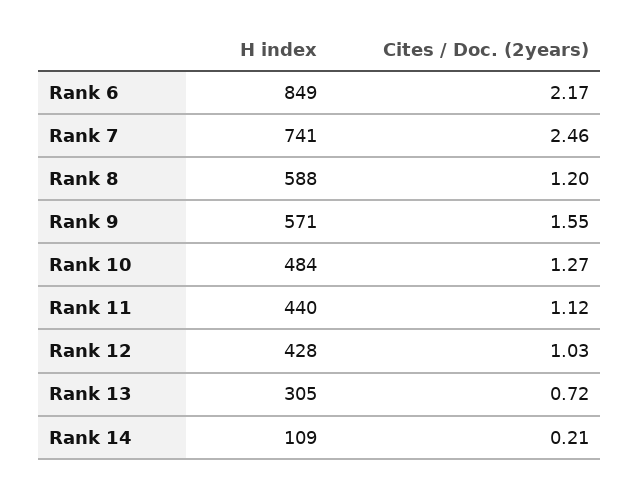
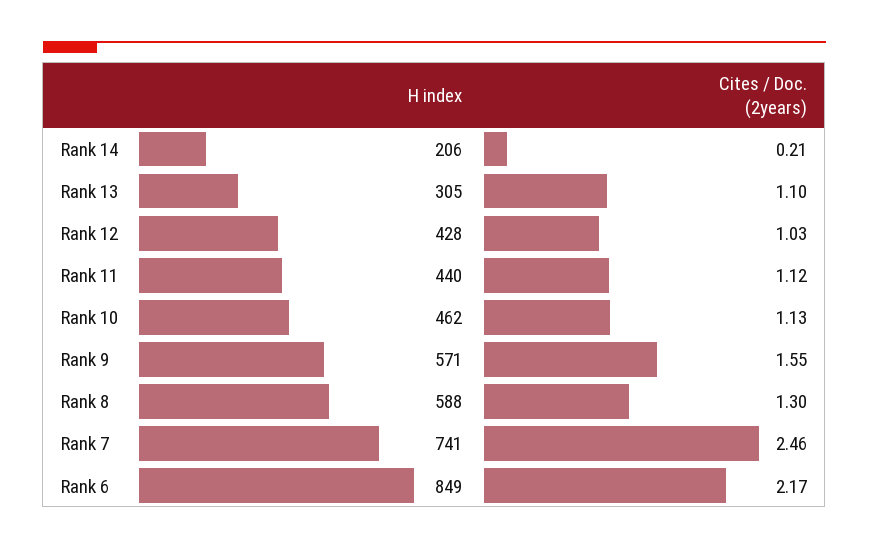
Cites / Doc. (2years), Rank 8: 1.2 -> 1.3
H index, Rank 10: 484 -> 462
Cites / Doc. (2years), Rank 10: 1.27 -> 1.13
Cites / Doc. (2years), Rank 13: 0.72 -> 1.1
H index, Rank 14: 109 -> 206

